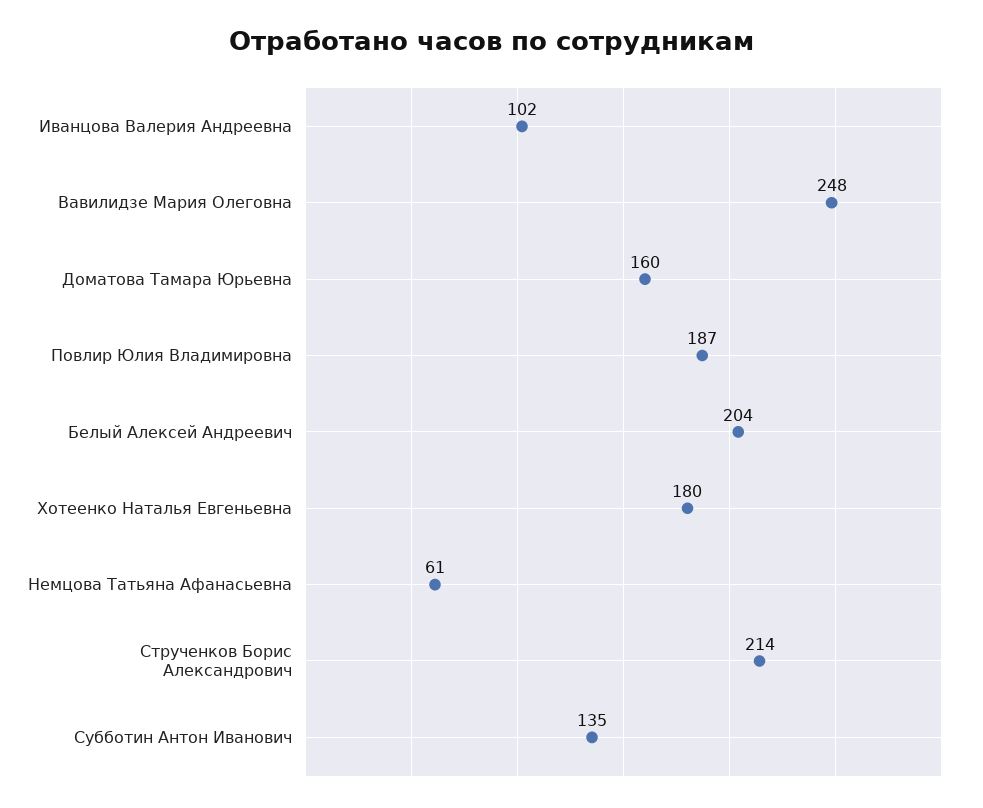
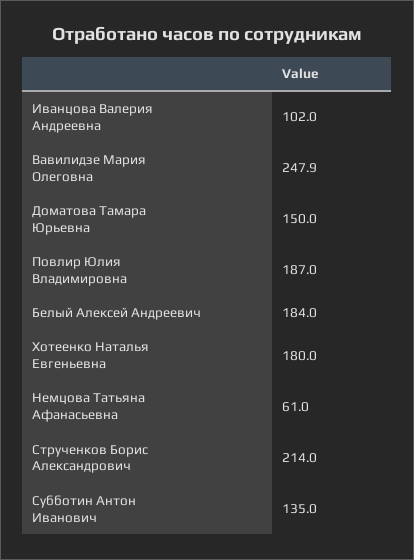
Доматова Тамара Юрьевна: 160 -> 150
Белый Алексей Андреевич: 204 -> 184

